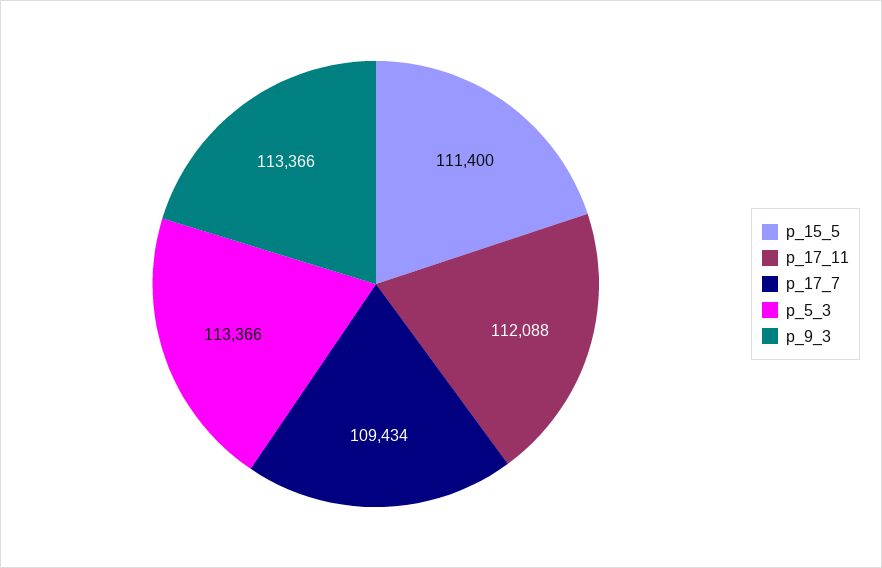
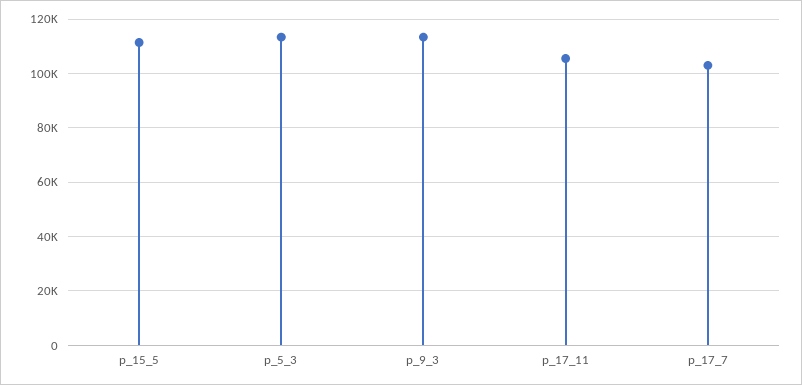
p_17_11: 112088 -> 105000
p_17_7: 109434 -> 102500

